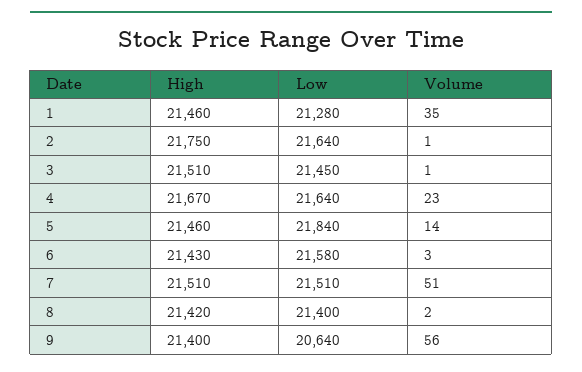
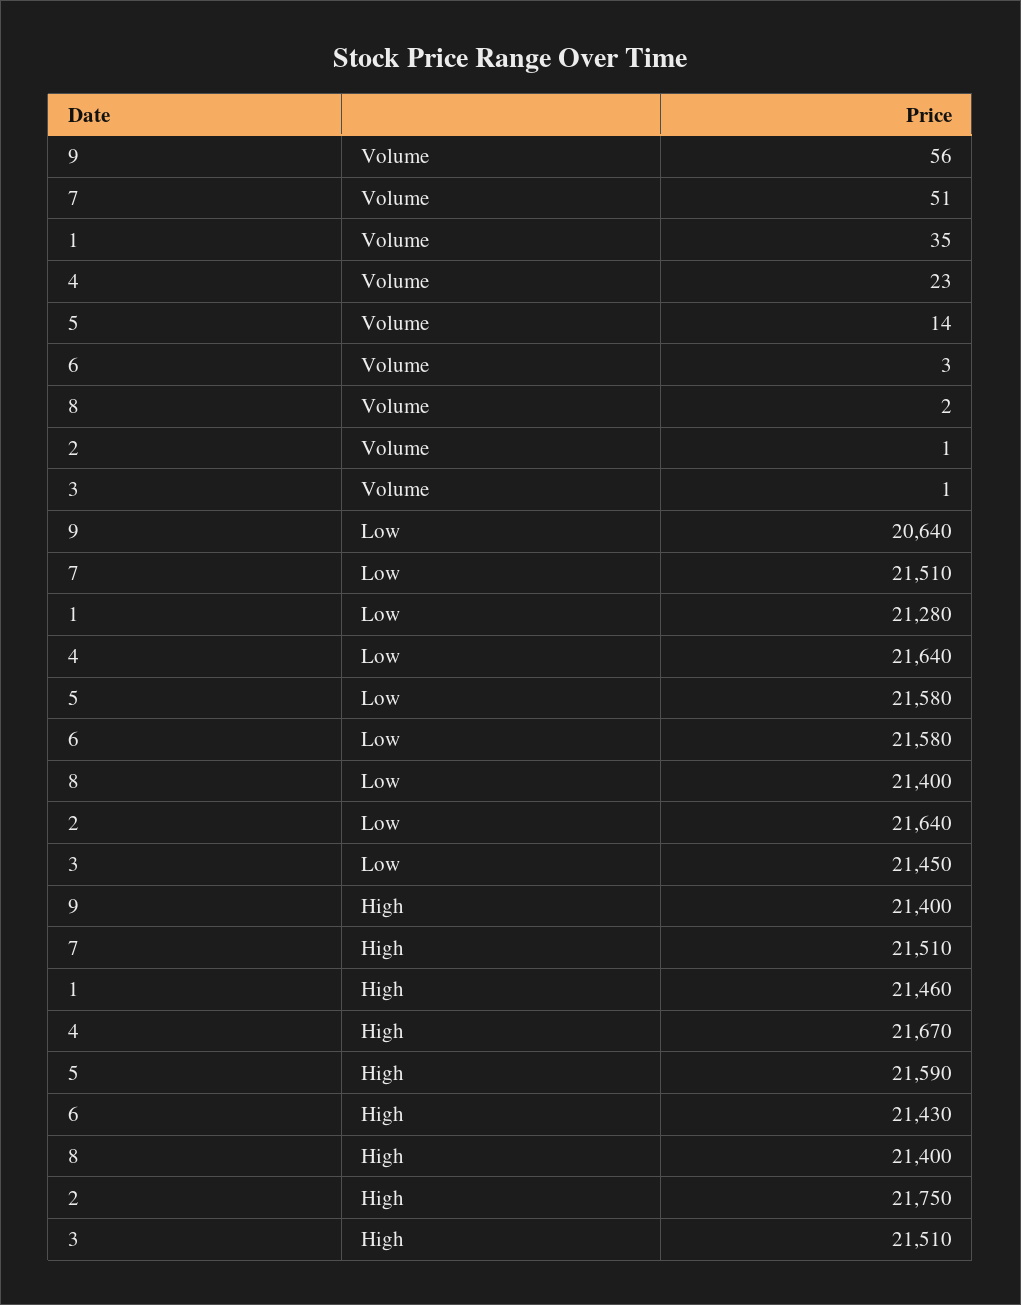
High, 5: 21460 -> 21590
Low, 5: 21840 -> 21580
High, 8: 21420 -> 21400

